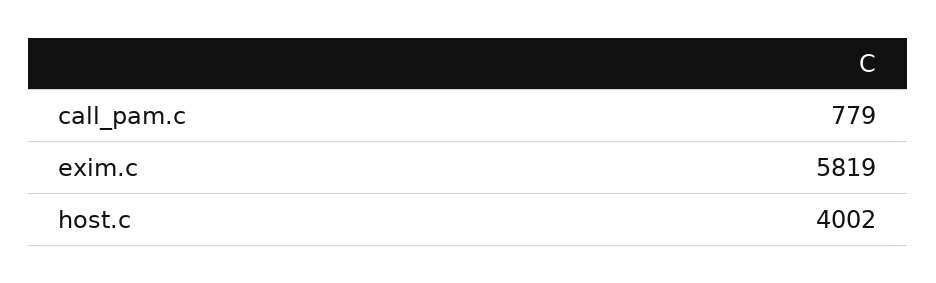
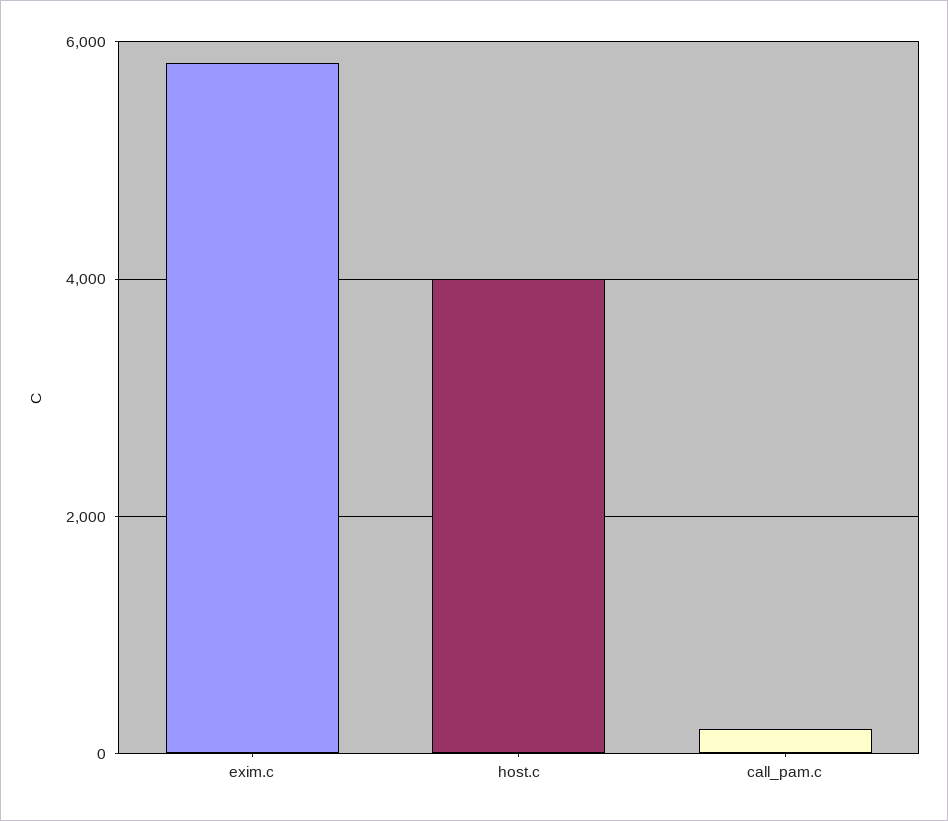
call_pam.c: 779 -> 200

